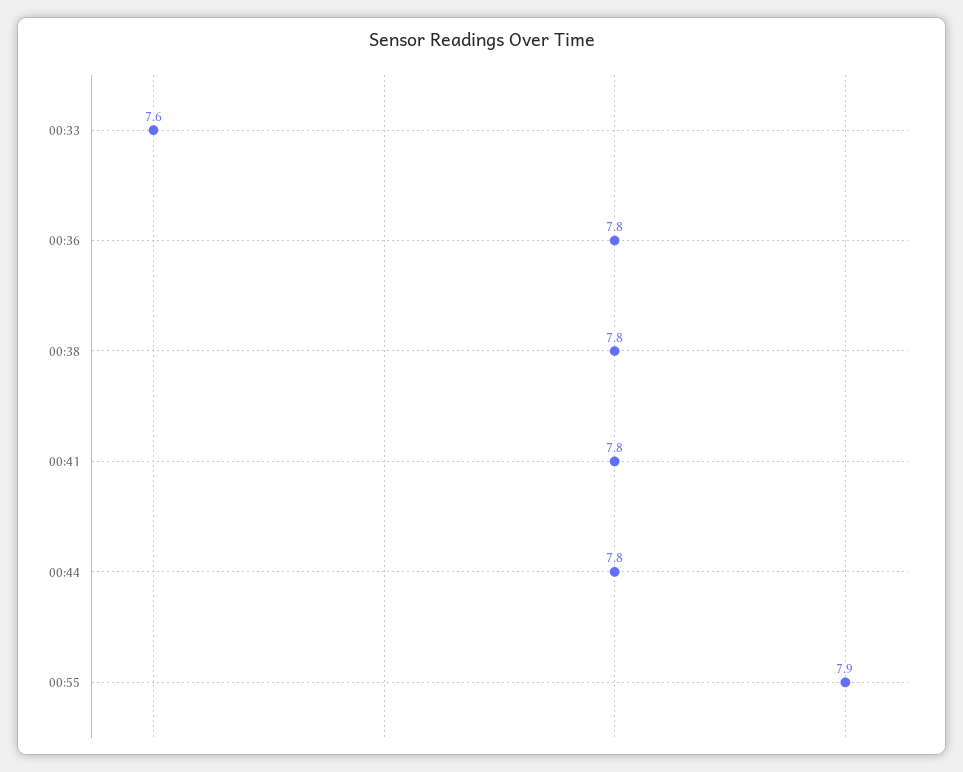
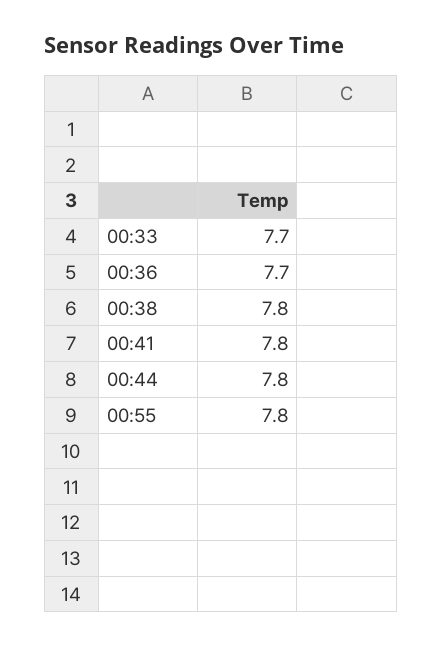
00:33: 7.6 -> 7.7
00:36: 7.8 -> 7.7
00:55: 7.9 -> 7.8

